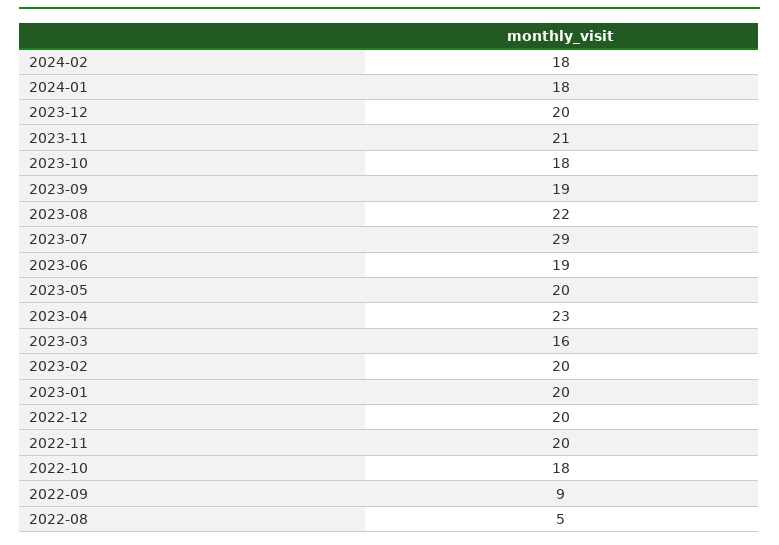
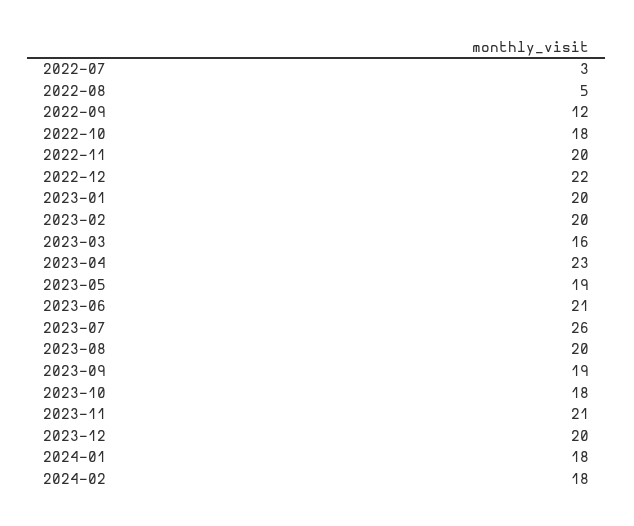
2023-08: 22 -> 20
2023-07: 29 -> 26
2023-06: 19 -> 21
2023-05: 20 -> 19
2022-12: 20 -> 22
2022-09: 9 -> 12
2022-07: none -> 3

